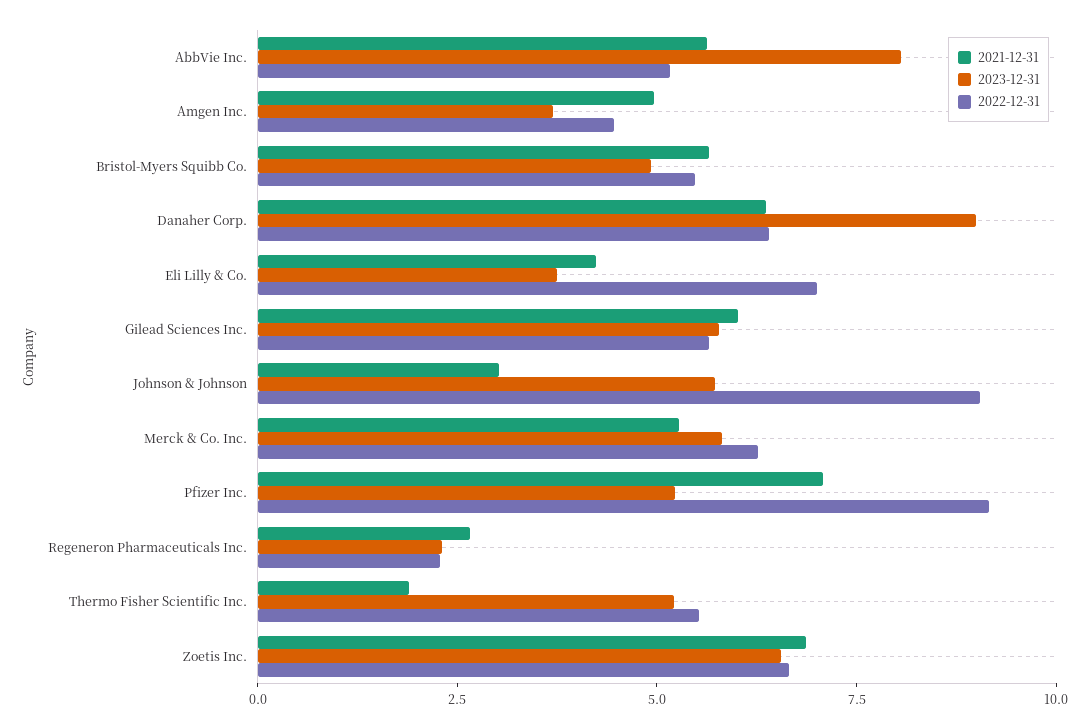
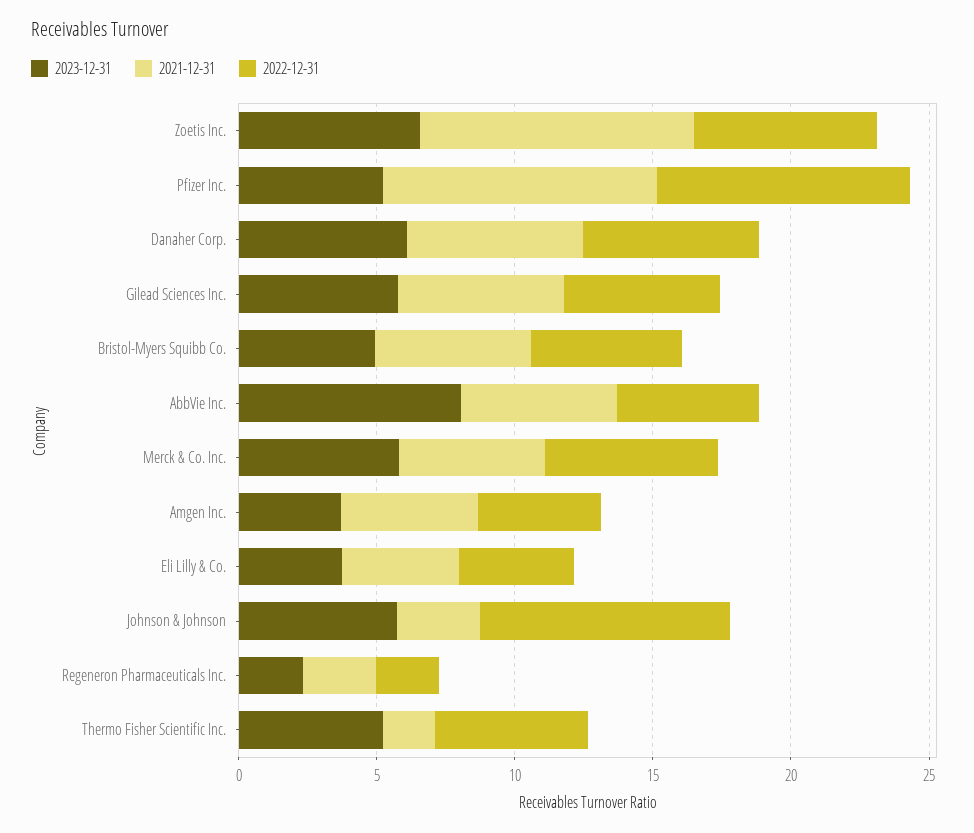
2023-12-31, Danaher Corp.: 9 -> 6
2022-12-31, Eli Lilly & Co.: 7 -> 4
2021-12-31, Pfizer Inc.: 7 -> 10
2021-12-31, Zoetis Inc.: 7 -> 10

